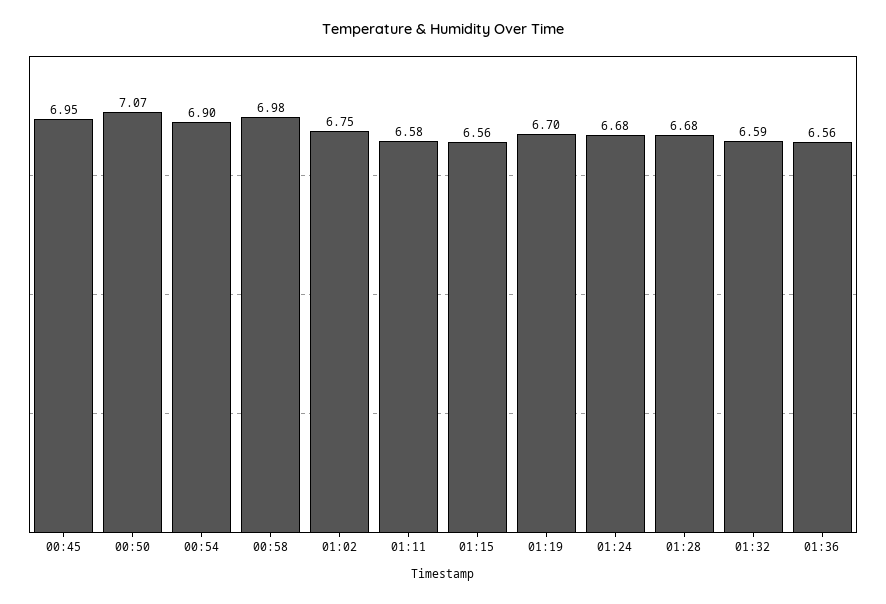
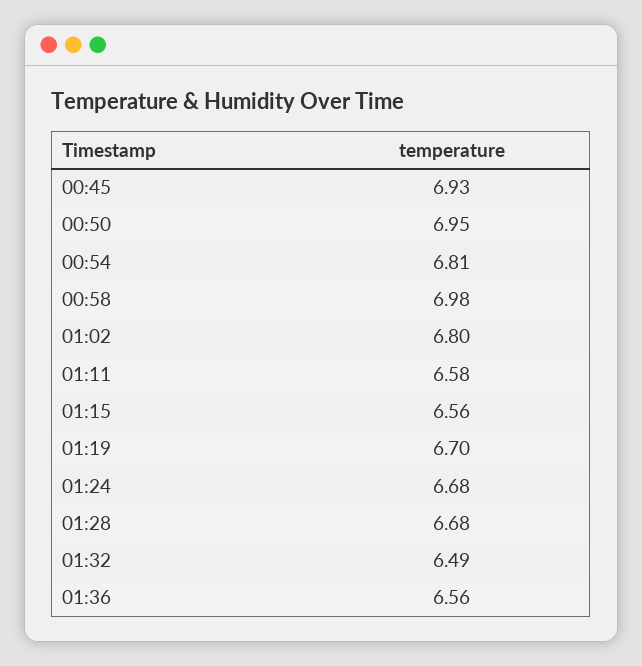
00:45: 6.95 -> 6.93
00:50: 7.07 -> 6.95
00:54: 6.9 -> 6.81
01:02: 6.75 -> 6.8
01:32: 6.59 -> 6.49

